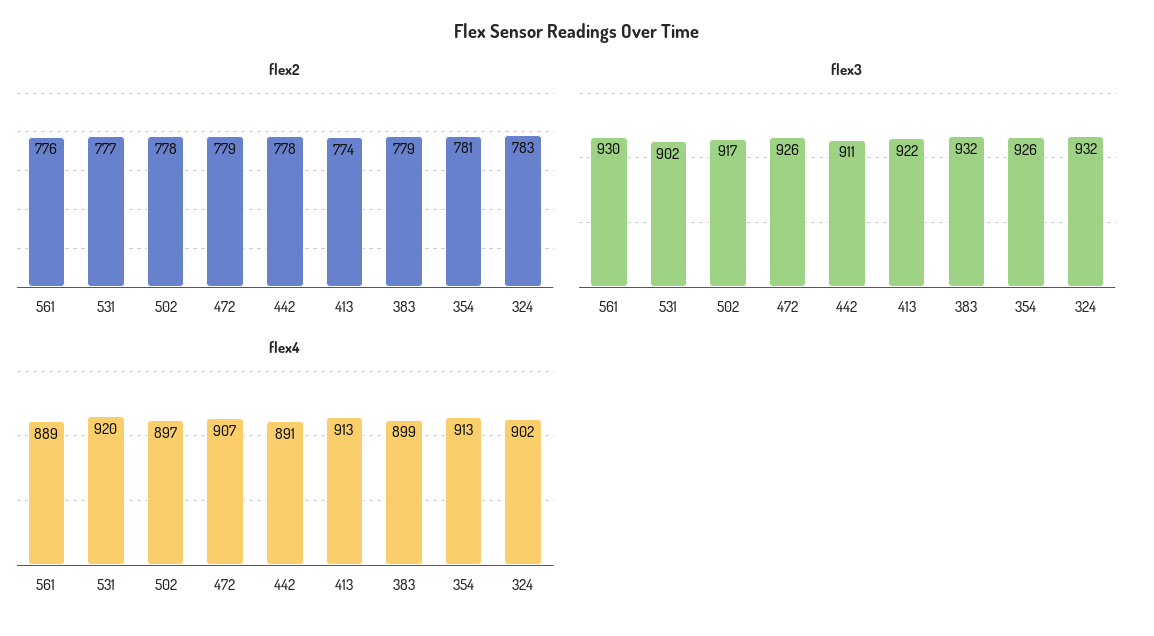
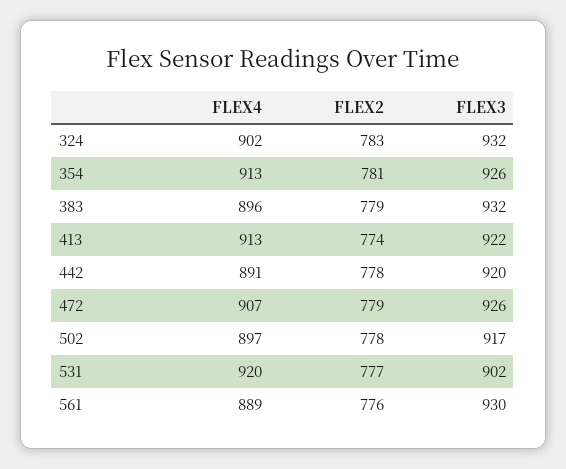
flex3, 442: 911 -> 920
flex4, 383: 899 -> 896

